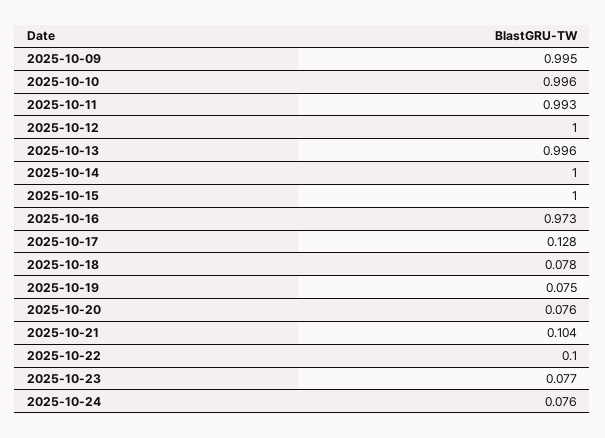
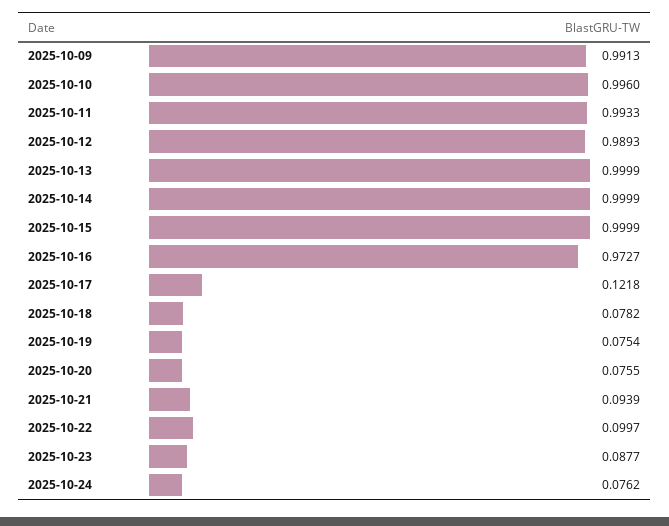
2025-10-09: 0.995 -> 0.9913
2025-10-12: 1 -> 0.9893
2025-10-13: 0.996 -> 0.9999
2025-10-17: 0.128 -> 0.1218
2025-10-21: 0.104 -> 0.0939
2025-10-23: 0.077 -> 0.0877

